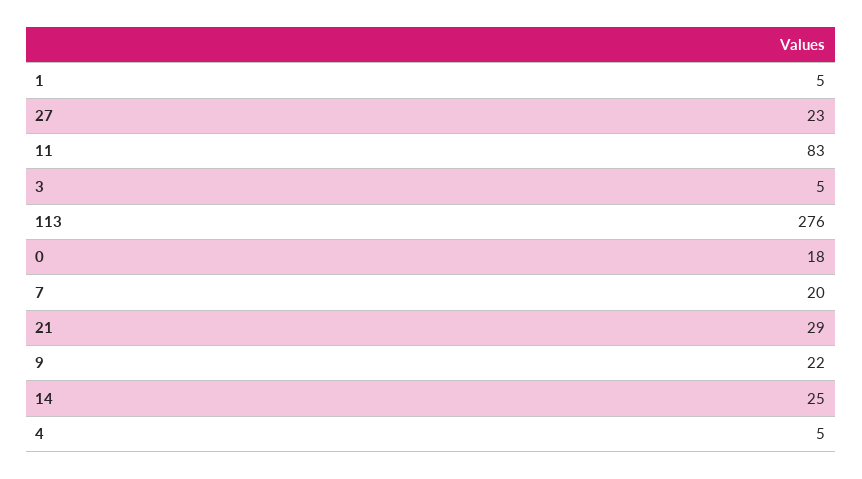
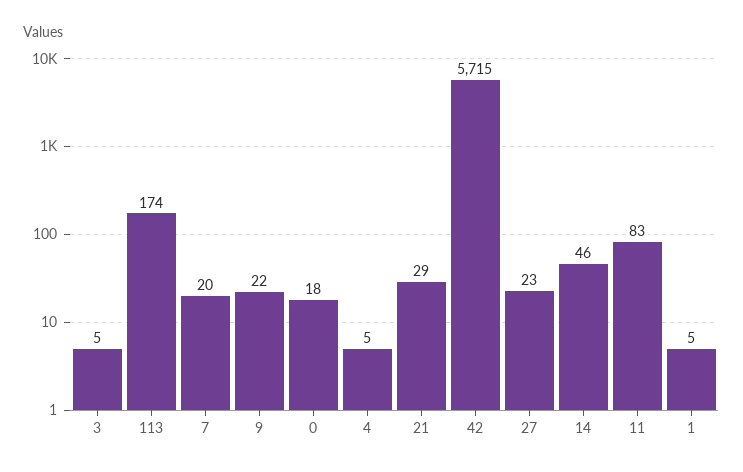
113: 276 -> 174
14: 25 -> 46
42: none -> 5715

